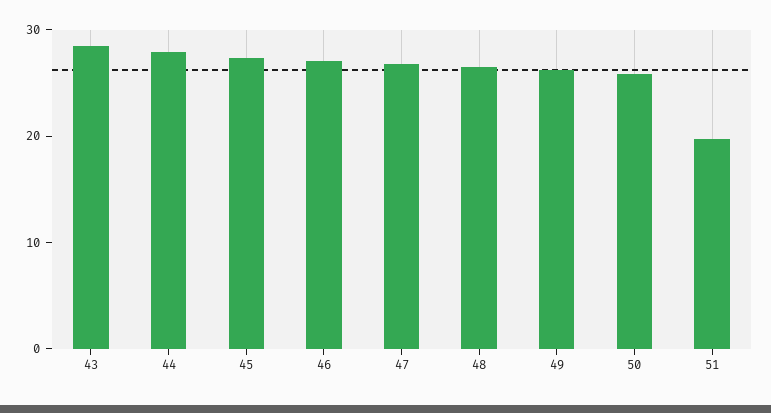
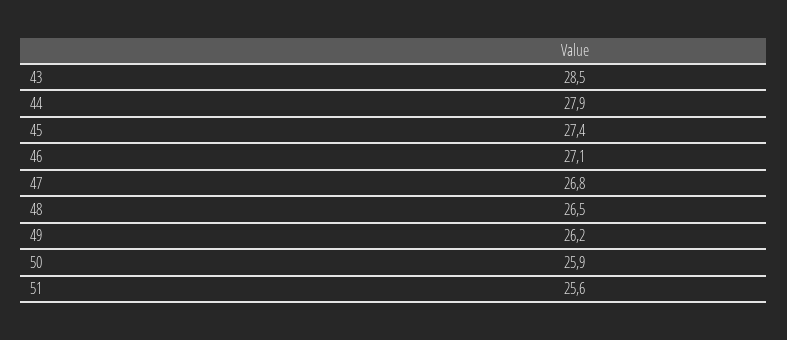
51: 20 -> 25.6

